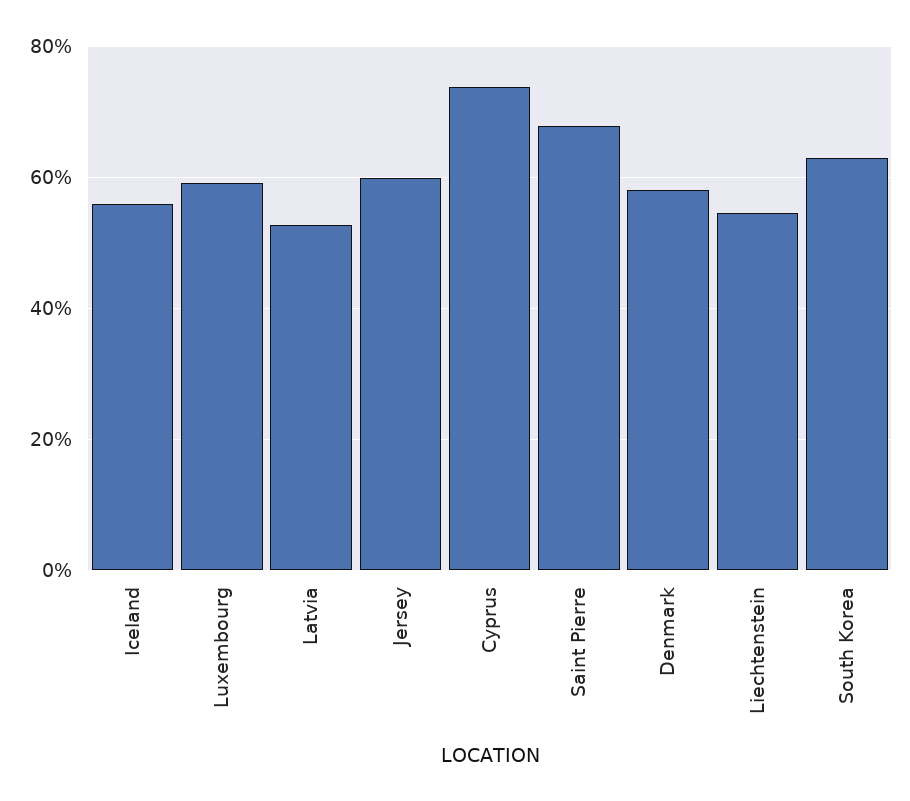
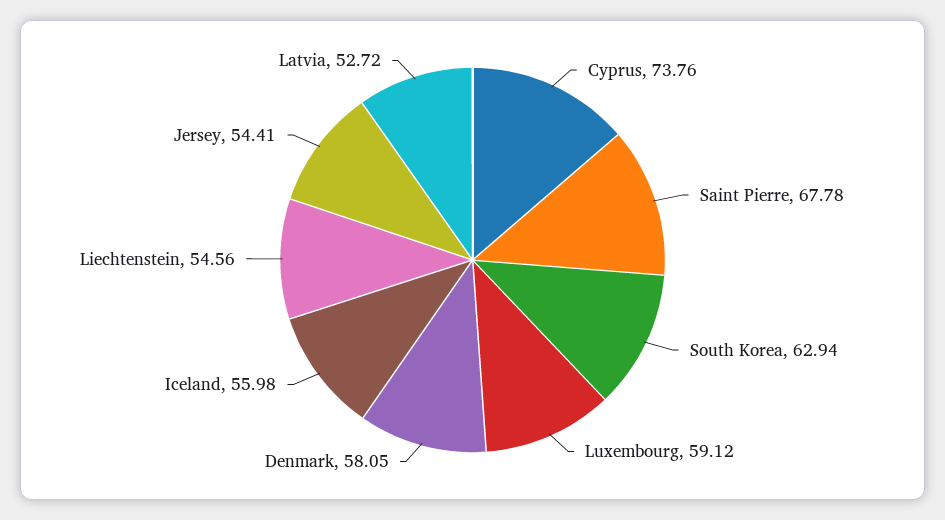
Jersey: 60 -> 54.41

